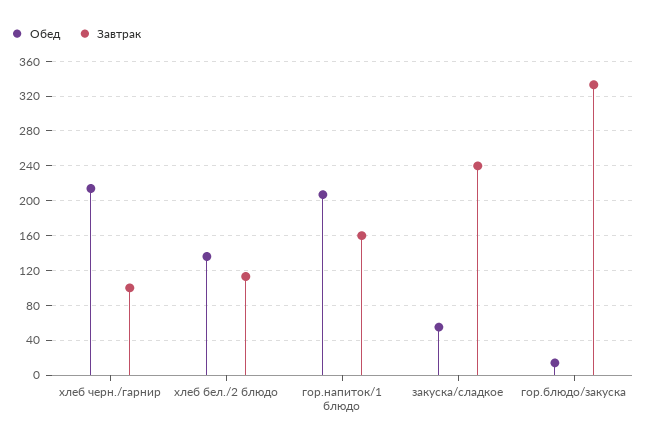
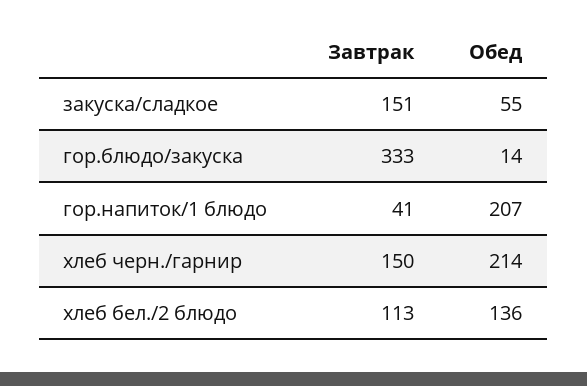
Завтрак, хлеб черн./гарнир: 100 -> 150
Завтрак, гор.напиток/1 блюдо: 160 -> 41
Завтрак, закуска/сладкое: 240 -> 151

